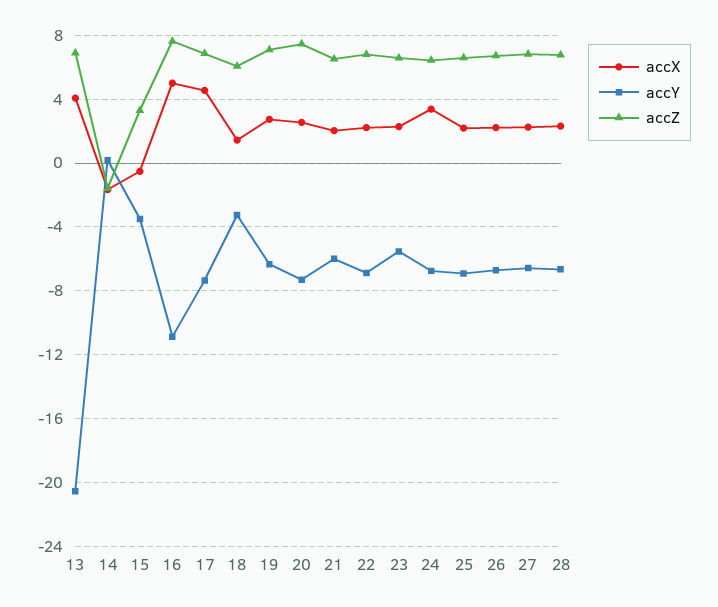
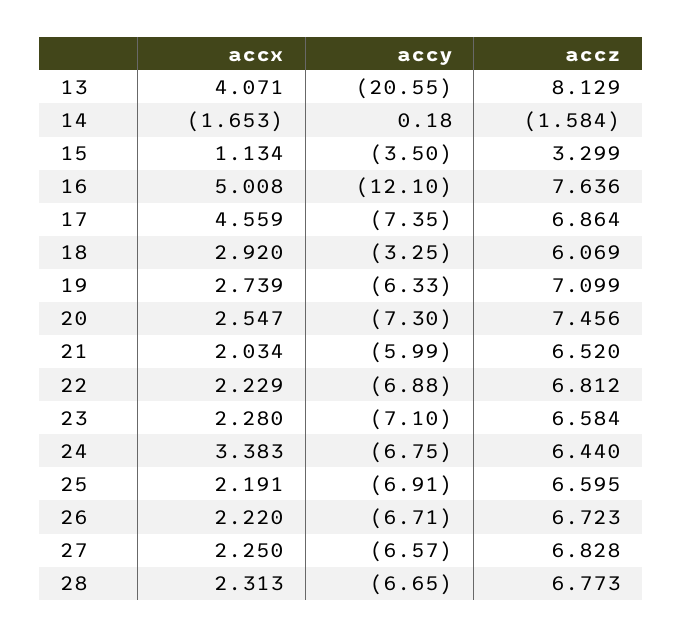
accZ, 13: 7 -> 8.129
accX, 15: -0.5 -> 1.134
accY, 16: -11 -> -12.1
accX, 18: 1.5 -> 2.92
accY, 23: -5.5 -> -7.1

